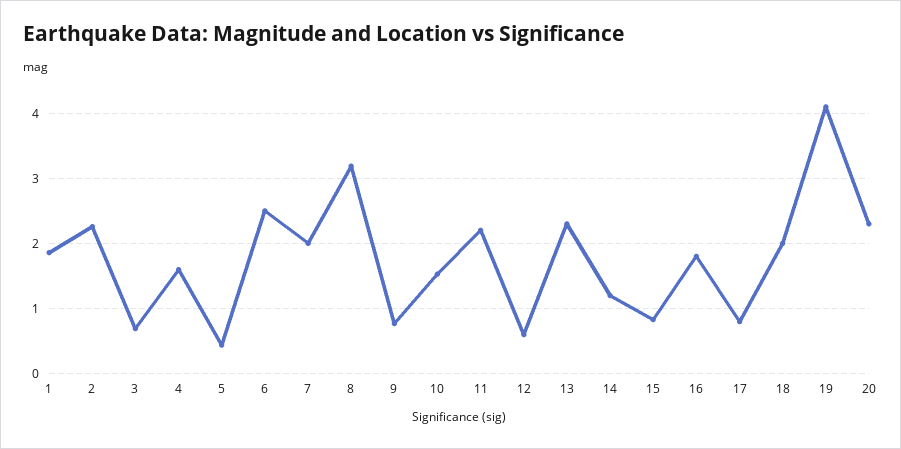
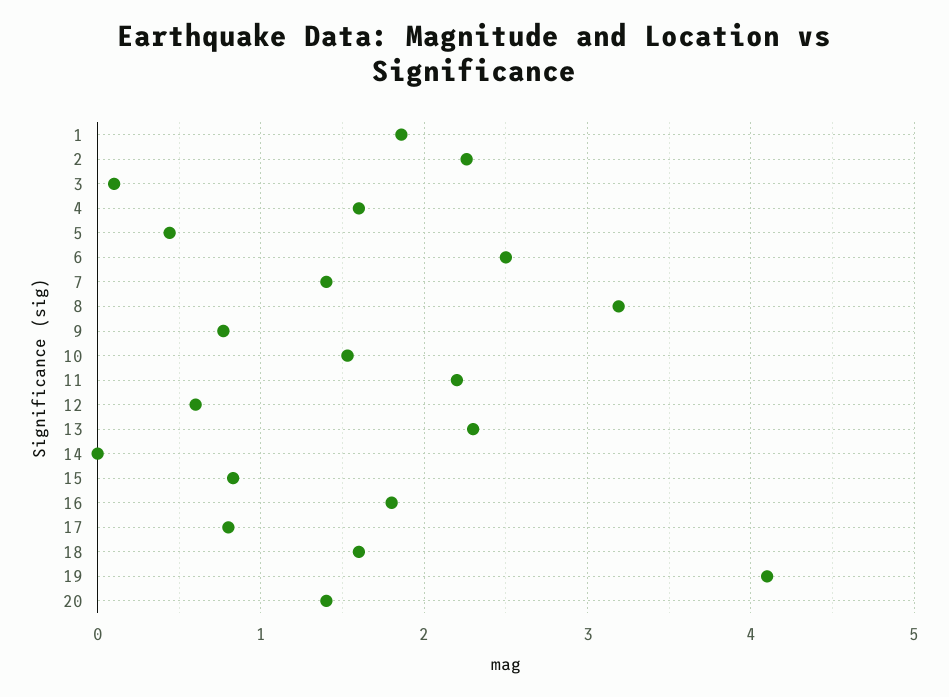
3: 0.7 -> 0.1
7: 2 -> 1.4
14: 1.2 -> 0
18: 2 -> 1.6
20: 2.3 -> 1.4

